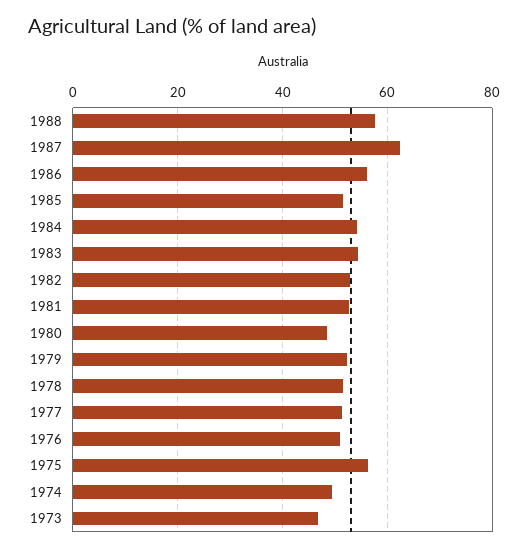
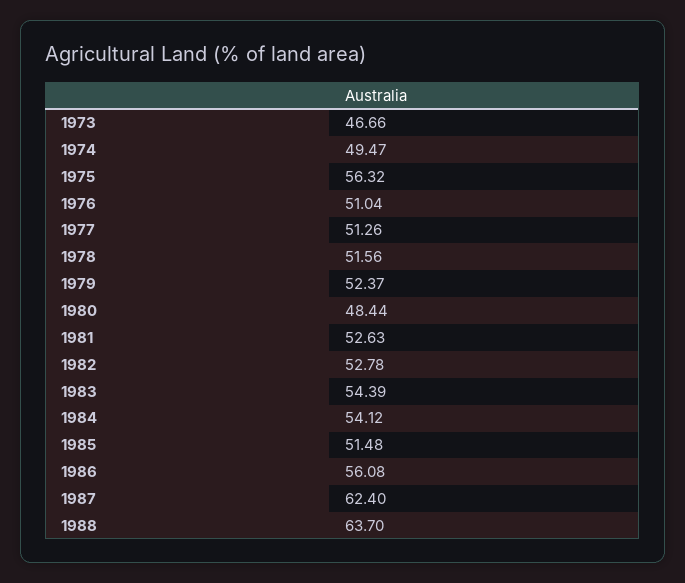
1988: 58 -> 63.7

